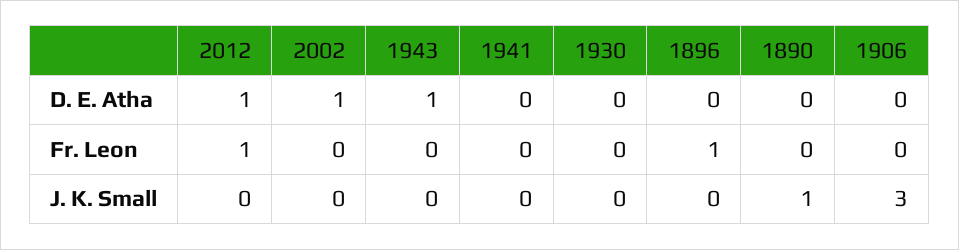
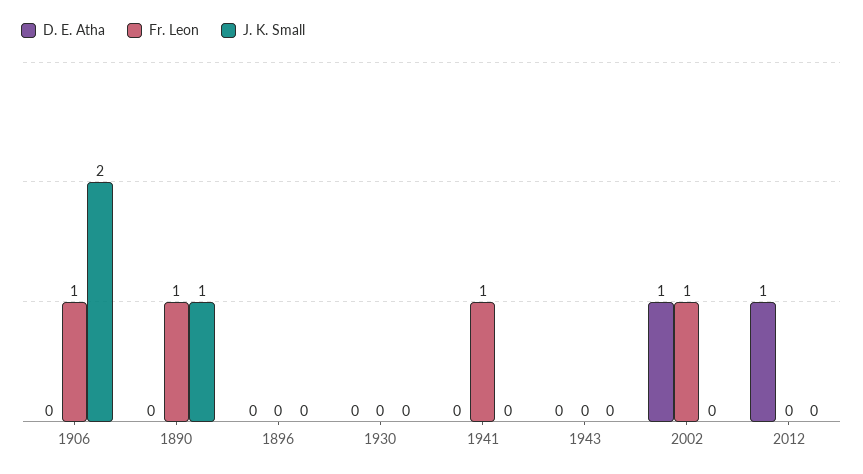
D. E. Atha, 1943: 1 -> 0
Fr. Leon, 2012: 1 -> 0
Fr. Leon, 2002: 0 -> 1
Fr. Leon, 1941: 0 -> 1
Fr. Leon, 1896: 1 -> 0
Fr. Leon, 1890: 0 -> 1
Fr. Leon, 1906: 0 -> 1
J. K. Small, 1906: 3 -> 2

